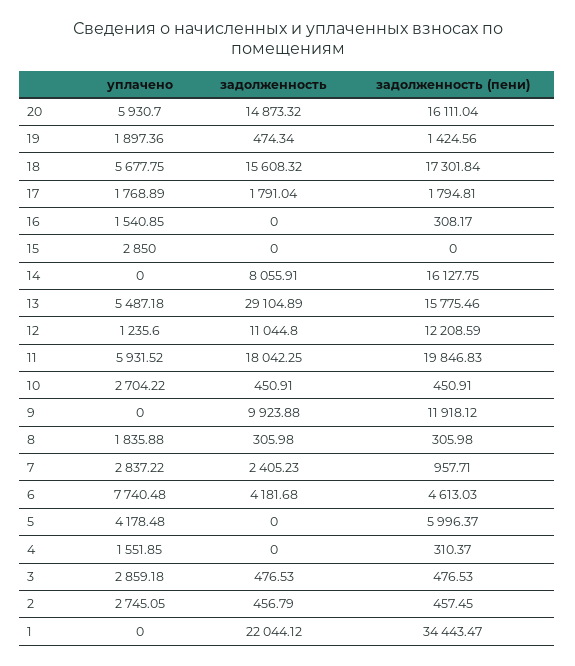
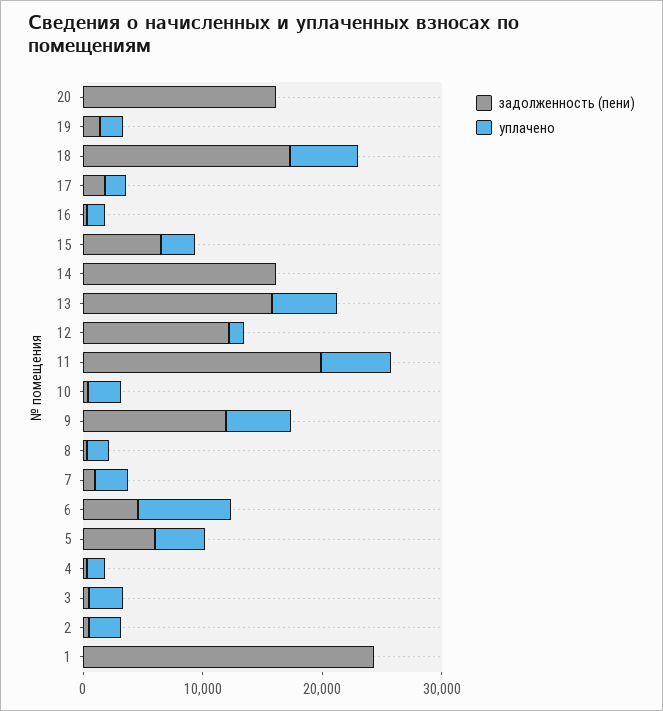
уплачено, 20: 5930.7 -> 0
задолженность, 20: 14873.32 -> none
задолженность, 19: 474.34 -> none
задолженность, 18: 15608.32 -> none
задолженность, 17: 1791.04 -> none
задолженность, 16: 0 -> none
задолженность, 15: 0 -> none
задолженность (пени), 15: 0 -> 6000
задолженность, 14: 8055.91 -> none
задолженность, 13: 29104.89 -> none
задолженность, 12: 11044.8 -> none
задолженность, 11: 18042.25 -> none
задолженность, 10: 450.91 -> none
уплачено, 9: 0 -> 6000
задолженность, 9: 9923.88 -> none
задолженность, 8: 305.98 -> none
задолженность, 7: 2405.23 -> none
задолженность, 6: 4181.68 -> none
задолженность, 5: 0 -> none
задолженность, 4: 0 -> none
задолженность, 3: 476.53 -> none
задолженность, 2: 456.79 -> none
задолженность, 1: 22044.12 -> none
задолженность (пени), 1: 34443.47 -> 24000

